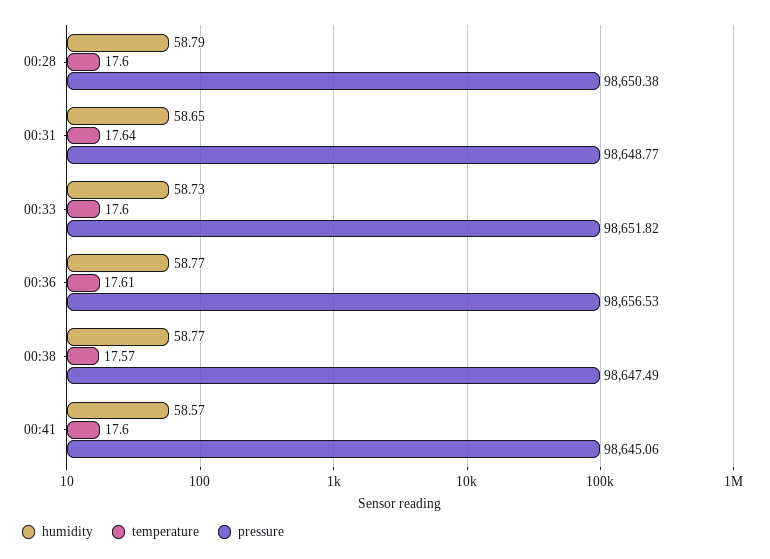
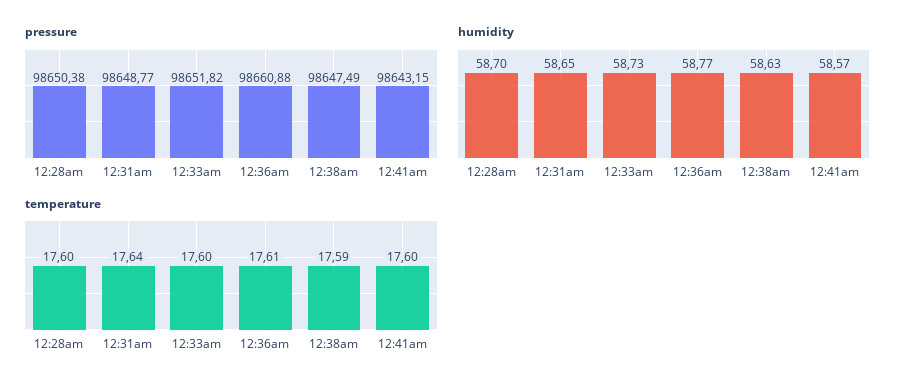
humidity, 00:28: 58.79 -> 58.7
pressure, 00:36: 98656.53 -> 98660.88
humidity, 00:38: 58.77 -> 58.63
temperature, 00:38: 17.57 -> 17.59
pressure, 00:41: 98645.06 -> 98643.15

